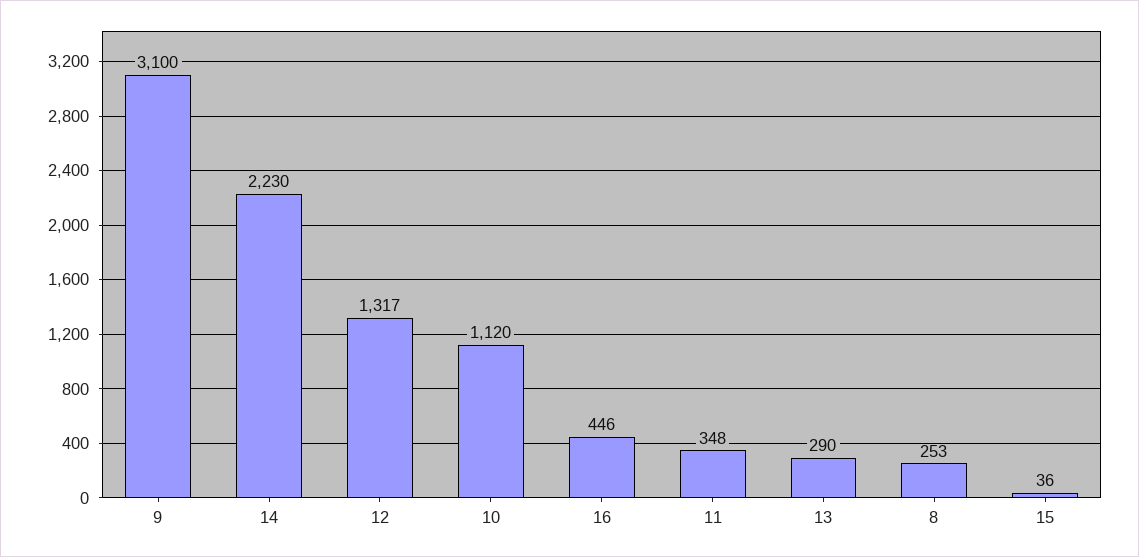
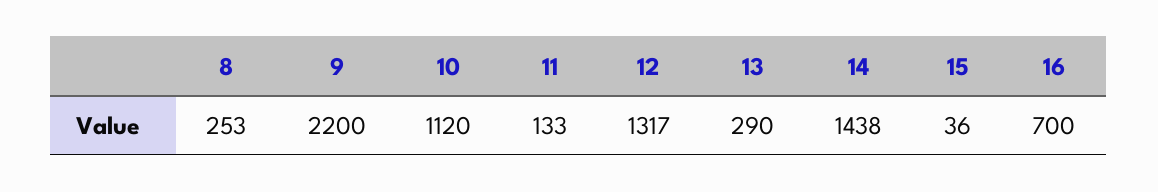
9: 3100 -> 2200
14: 2230 -> 1438
16: 446 -> 700
11: 348 -> 133

